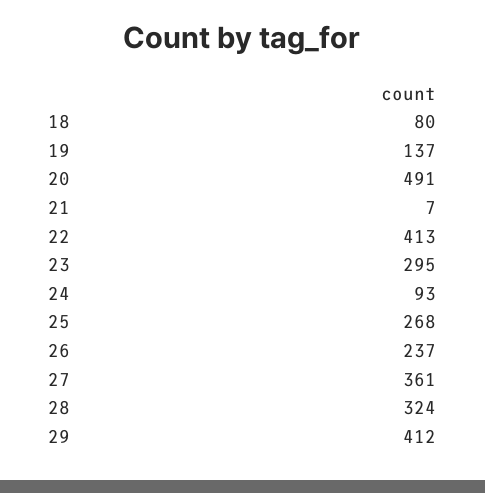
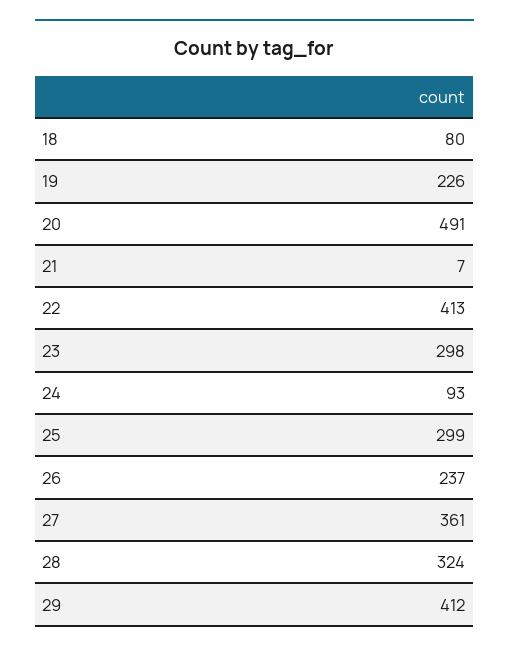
19: 137 -> 226
23: 295 -> 298
25: 268 -> 299

